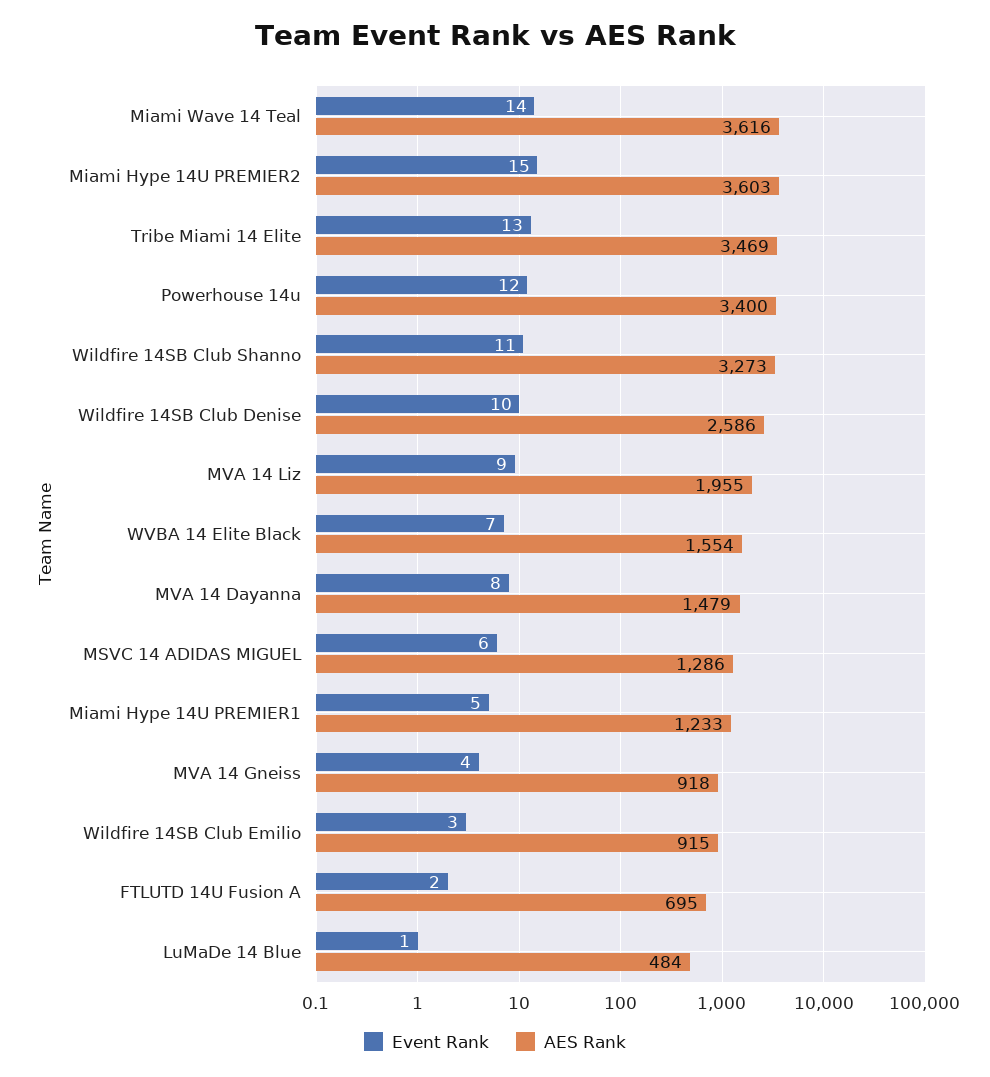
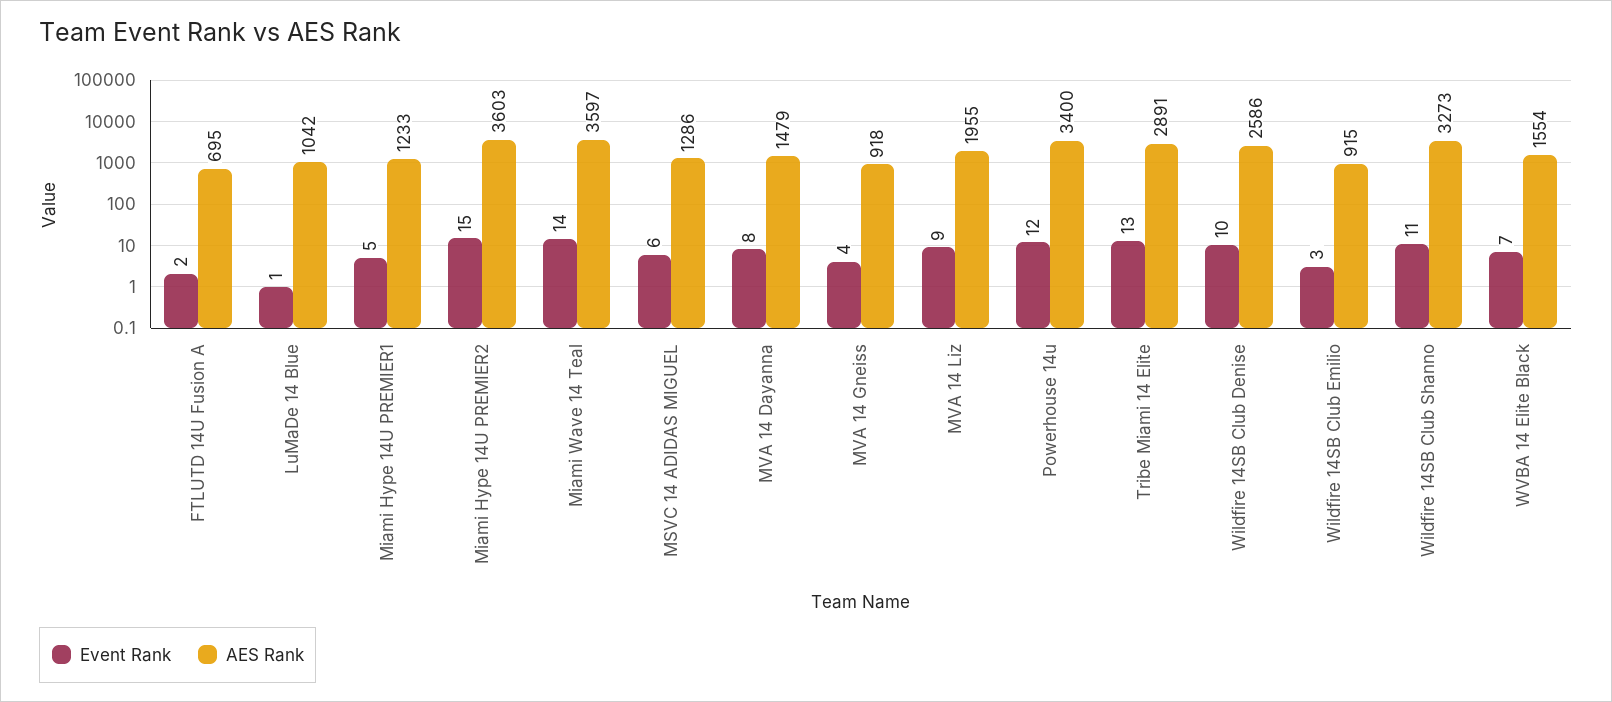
AES Rank, Miami Wave 14 Teal: 3616 -> 3597
AES Rank, Tribe Miami 14 Elite: 3469 -> 2891
AES Rank, LuMaDe 14 Blue: 484 -> 1042

